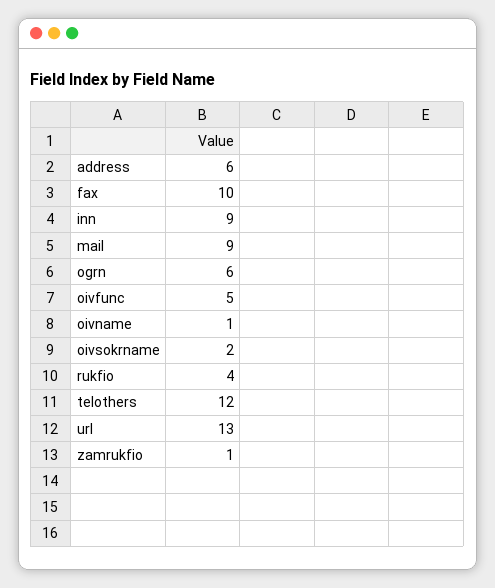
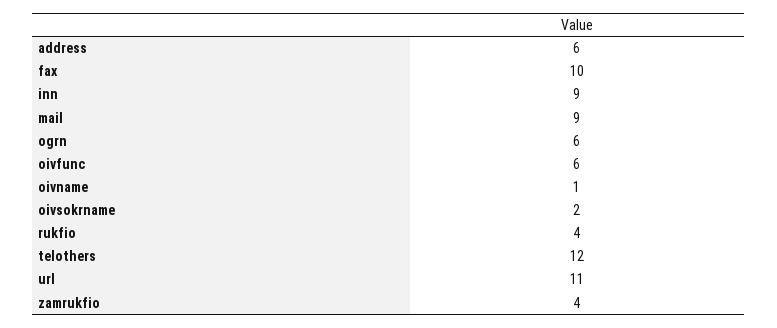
oivfunc: 5 -> 6
url: 13 -> 11
zamrukfio: 1 -> 4

